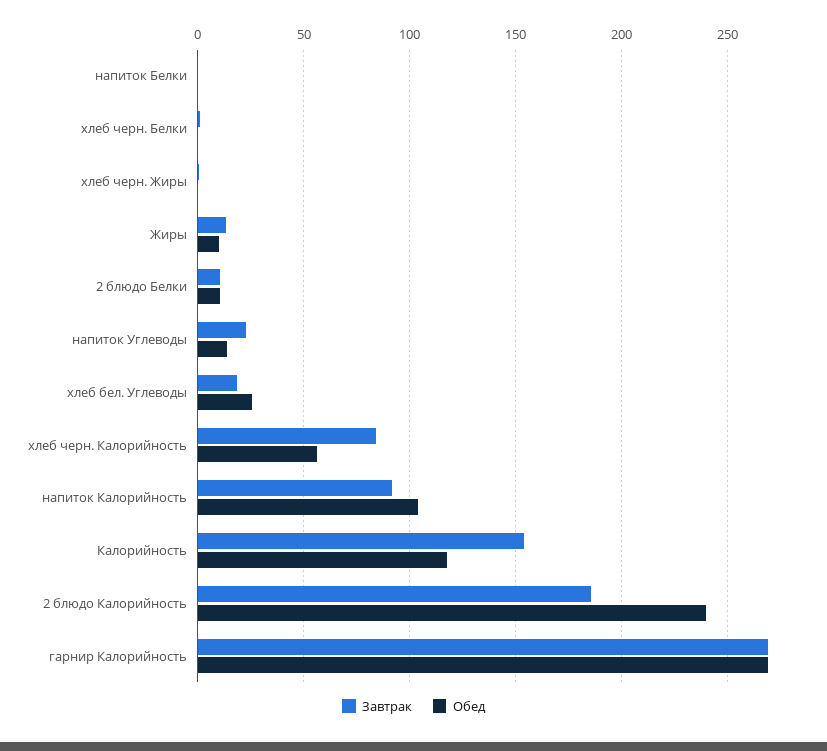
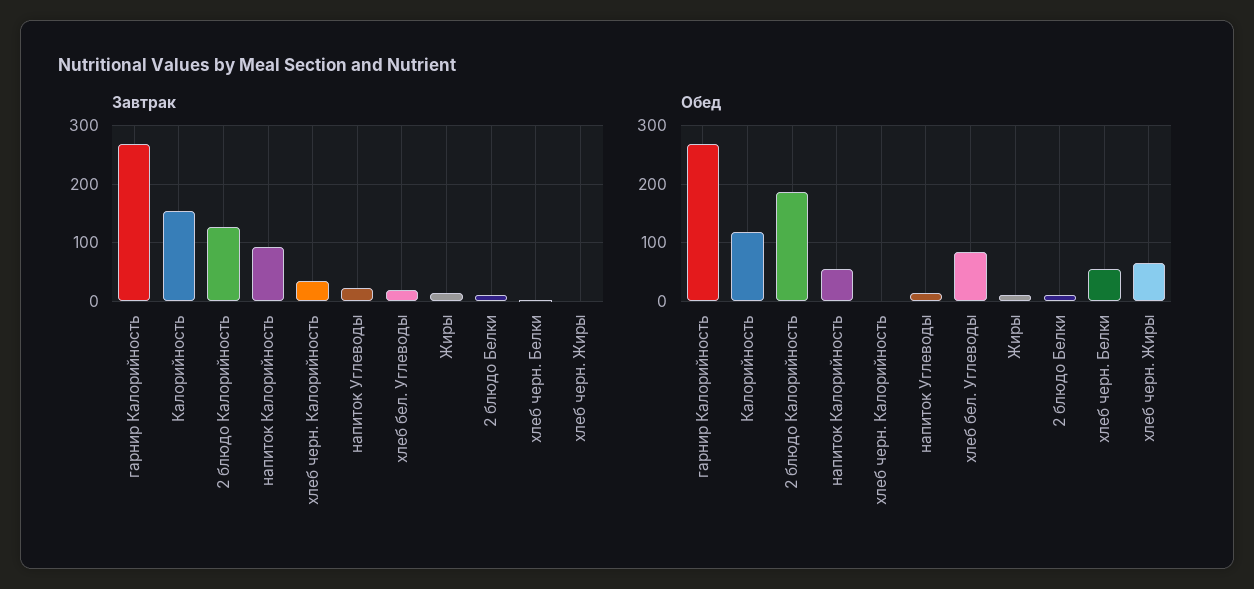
Завтрак, напиток Белки: 0 -> none
Обед, напиток Белки: 0 -> none
Обед, хлеб черн. Белки: 0 -> 60
Обед, хлеб черн. Жиры: 0 -> 60
Обед, хлеб бел. Углеводы: 25 -> 80
Завтрак, хлеб черн. Калорийность: 85 -> 40
Обед, хлеб черн. Калорийность: 55 -> 0
Обед, напиток Калорийность: 105 -> 60
Завтрак, 2 блюдо Калорийность: 185 -> 120
Обед, 2 блюдо Калорийность: 240 -> 180

